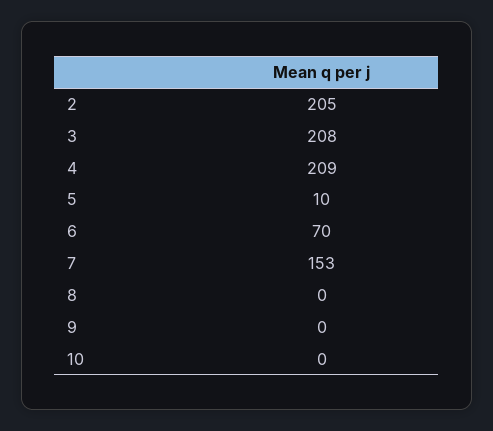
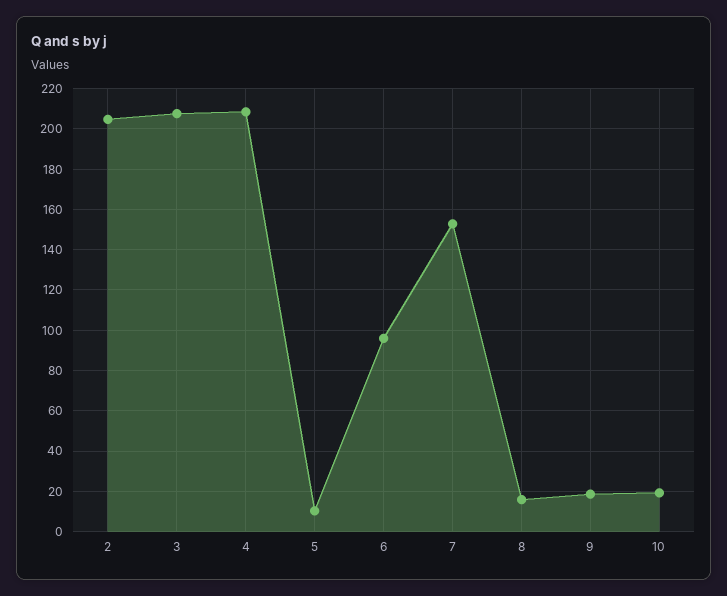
6: 70 -> 95
8: 0 -> 15
9: 0 -> 20
10: 0 -> 20

